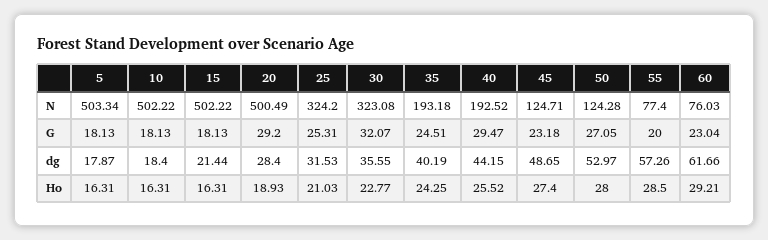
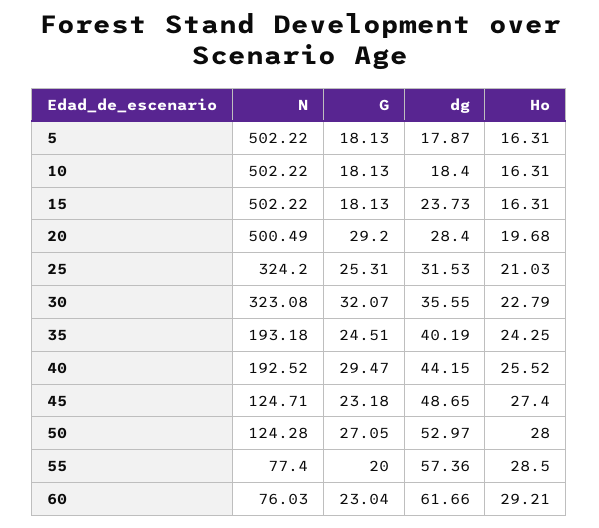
5, N: 503.34 -> 502.22
15, dg: 21.44 -> 23.73
55, dg: 57.26 -> 57.36
20, Ho: 18.93 -> 19.68
30, Ho: 22.77 -> 22.79

